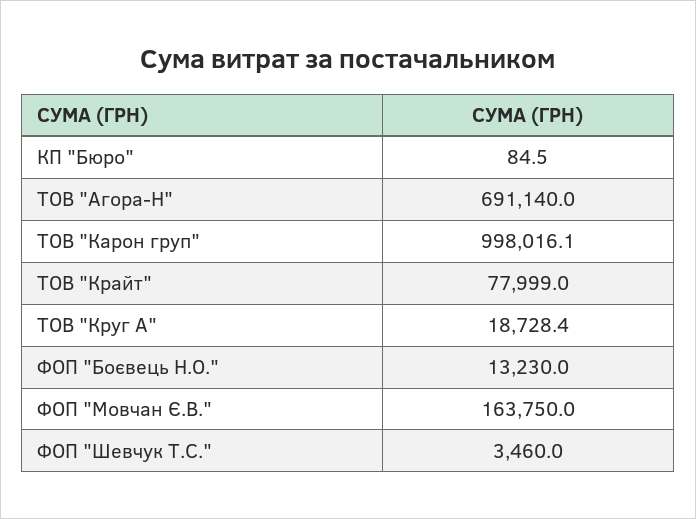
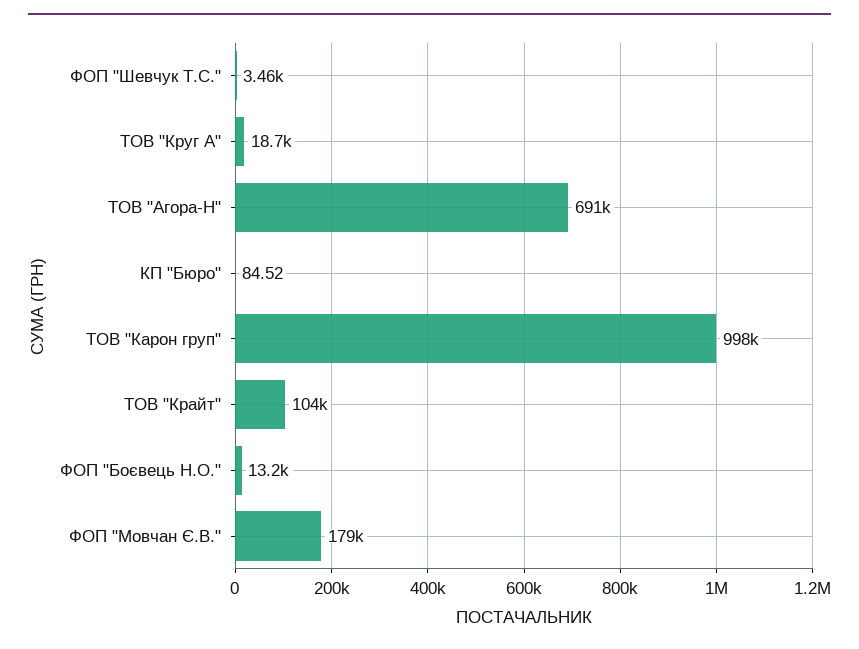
ТОВ "Крайт": 77999 -> 104000
ФОП "Мовчан Є.В.": 163750 -> 179000

